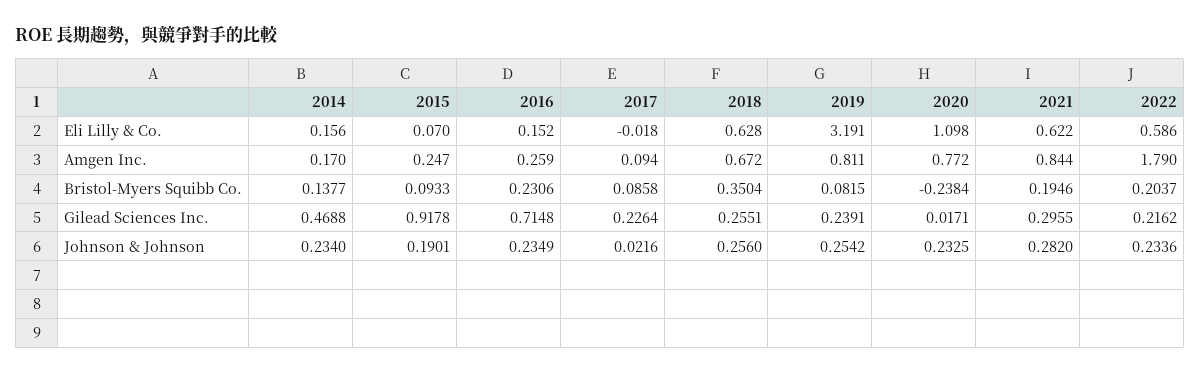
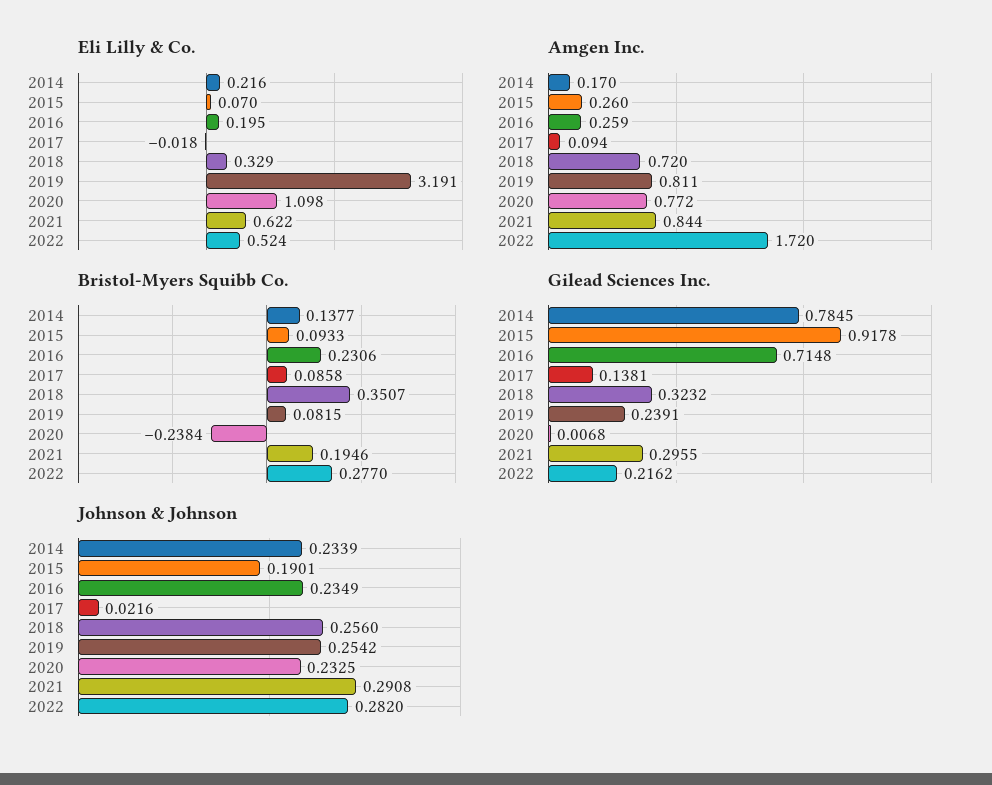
Eli Lilly & Co., 2014: 0.156 -> 0.216
Eli Lilly & Co., 2016: 0.152 -> 0.195
Eli Lilly & Co., 2018: 0.628 -> 0.329
Eli Lilly & Co., 2022: 0.586 -> 0.524
Amgen Inc., 2015: 0.247 -> 0.26
Amgen Inc., 2018: 0.672 -> 0.72
Amgen Inc., 2022: 1.79 -> 1.72
Bristol-Myers Squibb Co., 2018: 0.3504 -> 0.3507
Bristol-Myers Squibb Co., 2022: 0.2037 -> 0.277
Gilead Sciences Inc., 2014: 0.4688 -> 0.7845
Gilead Sciences Inc., 2017: 0.2264 -> 0.1381
Gilead Sciences Inc., 2018: 0.2551 -> 0.3232
Gilead Sciences Inc., 2020: 0.0171 -> 0.0068
Johnson & Johnson, 2014: 0.234 -> 0.2339
Johnson & Johnson, 2021: 0.282 -> 0.2908
Johnson & Johnson, 2022: 0.2336 -> 0.282

